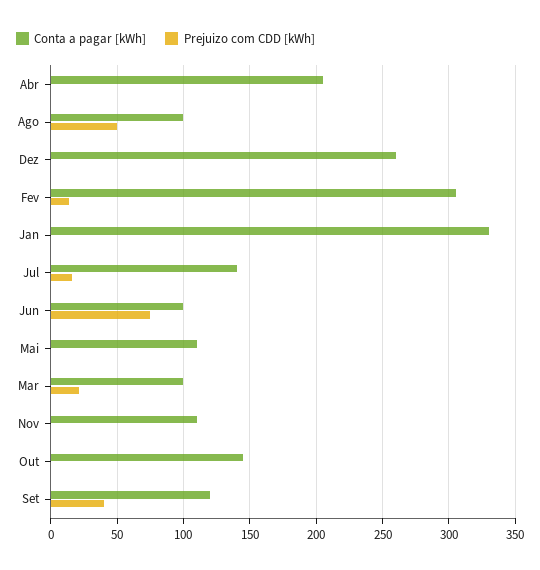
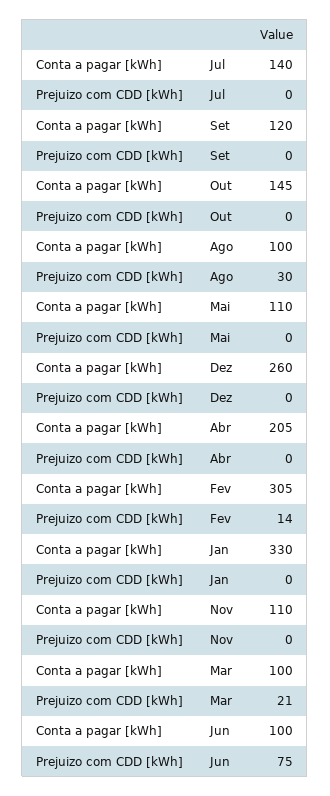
Prejuizo com CDD [kWh], Ago: 50 -> 30
Prejuizo com CDD [kWh], Jul: 15 -> 0
Prejuizo com CDD [kWh], Set: 40 -> 0

